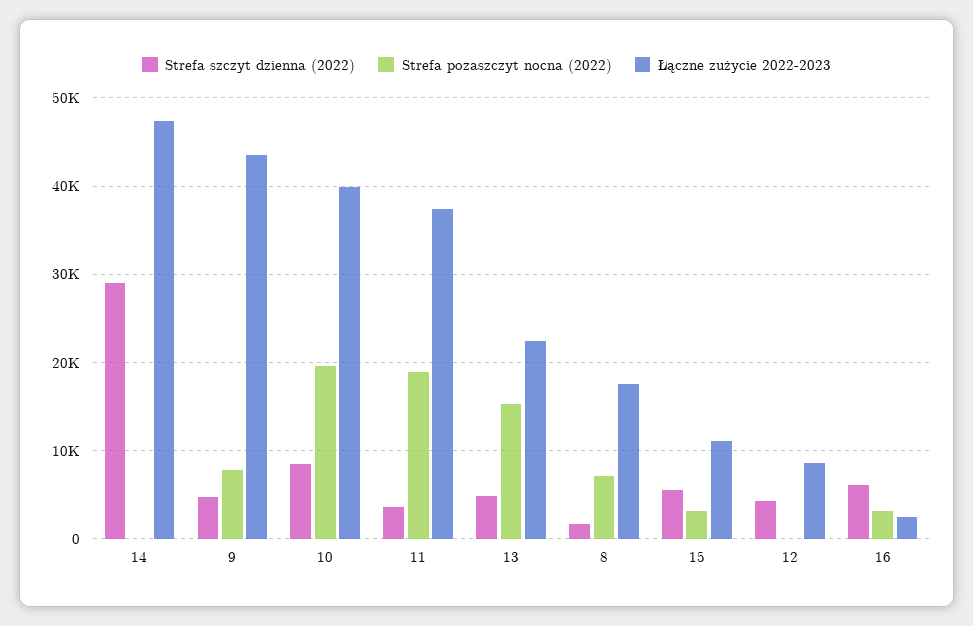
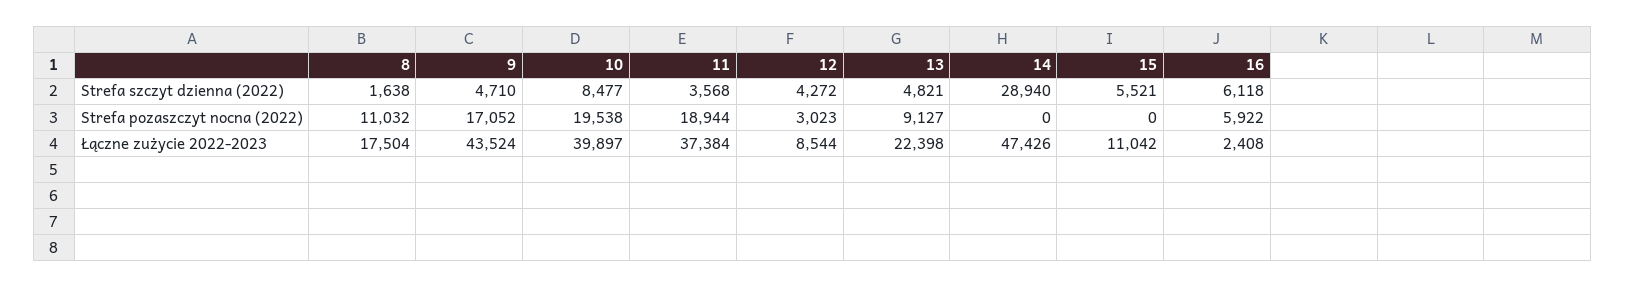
Strefa pozaszczyt nocna (2022), 9: 8000 -> 17052
Strefa pozaszczyt nocna (2022), 13: 15000 -> 9127
Strefa pozaszczyt nocna (2022), 8: 7000 -> 11032
Strefa pozaszczyt nocna (2022), 15: 3000 -> 0
Strefa pozaszczyt nocna (2022), 12: 0 -> 3023
Strefa pozaszczyt nocna (2022), 16: 3000 -> 5922

